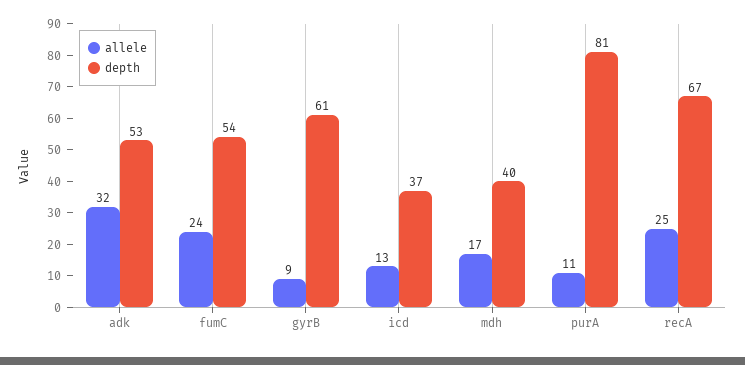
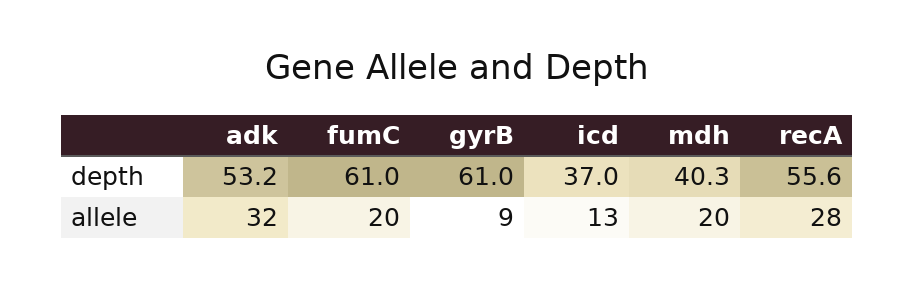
allele, fumC: 24 -> 20
depth, fumC: 54 -> 61
allele, mdh: 17 -> 20
allele, purA: 11 -> none
depth, purA: 81 -> none
allele, recA: 25 -> 28
depth, recA: 67 -> 55.6

